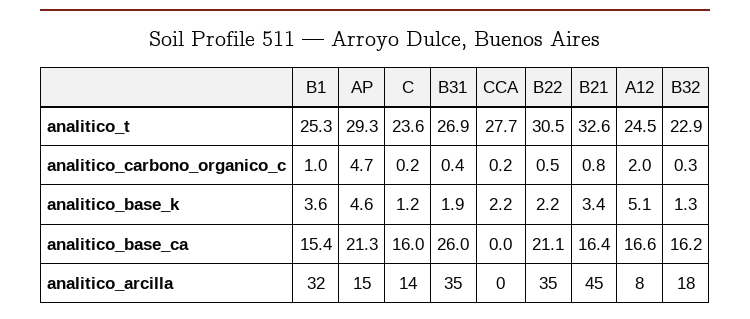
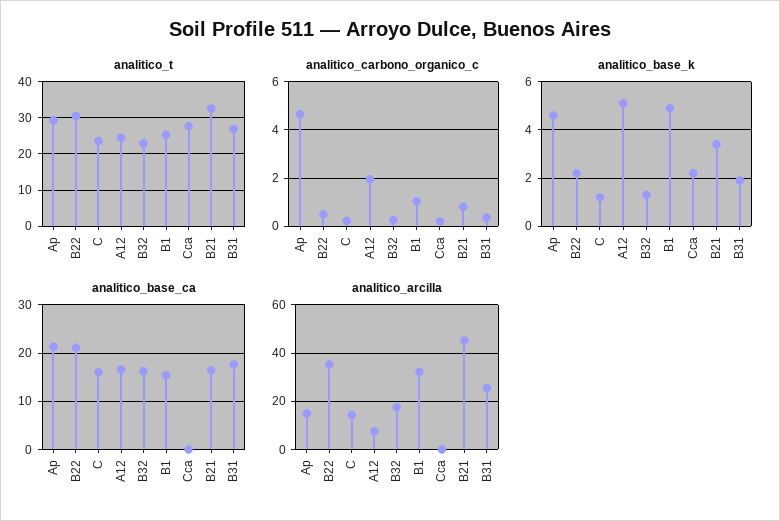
analitico_base_k, B1: 3.6 -> 5
analitico_base_ca, B31: 26 -> 18
analitico_arcilla, B31: 35 -> 25

